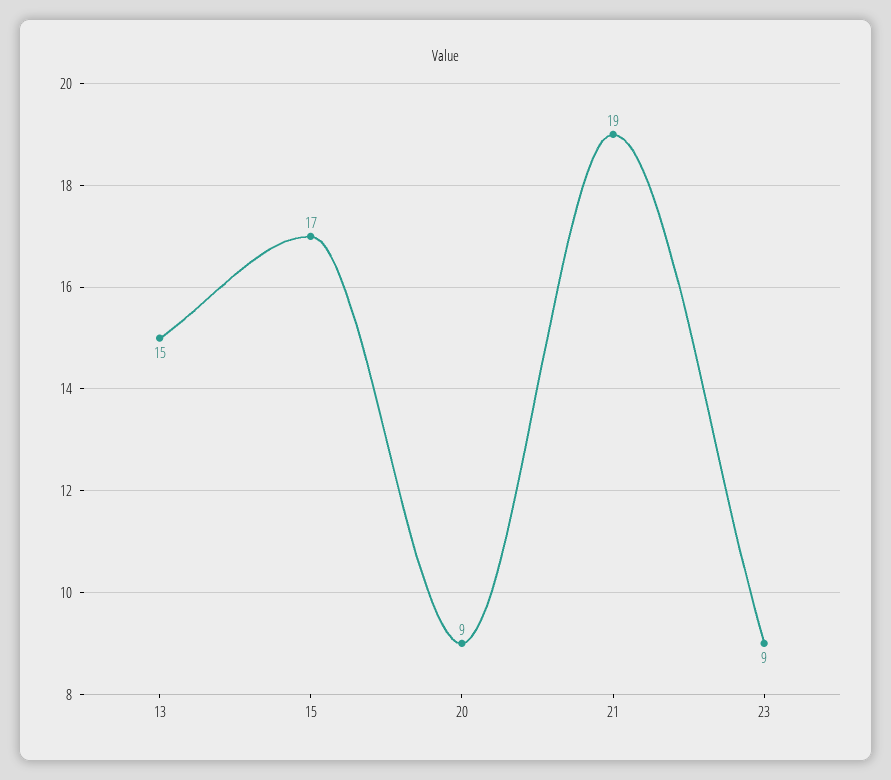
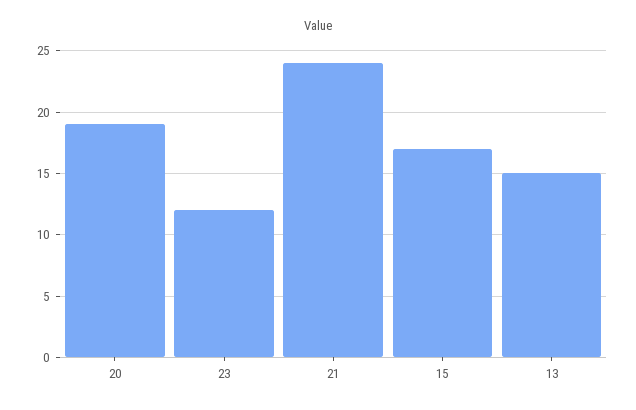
20: 9 -> 19
21: 19 -> 24
23: 9 -> 12

